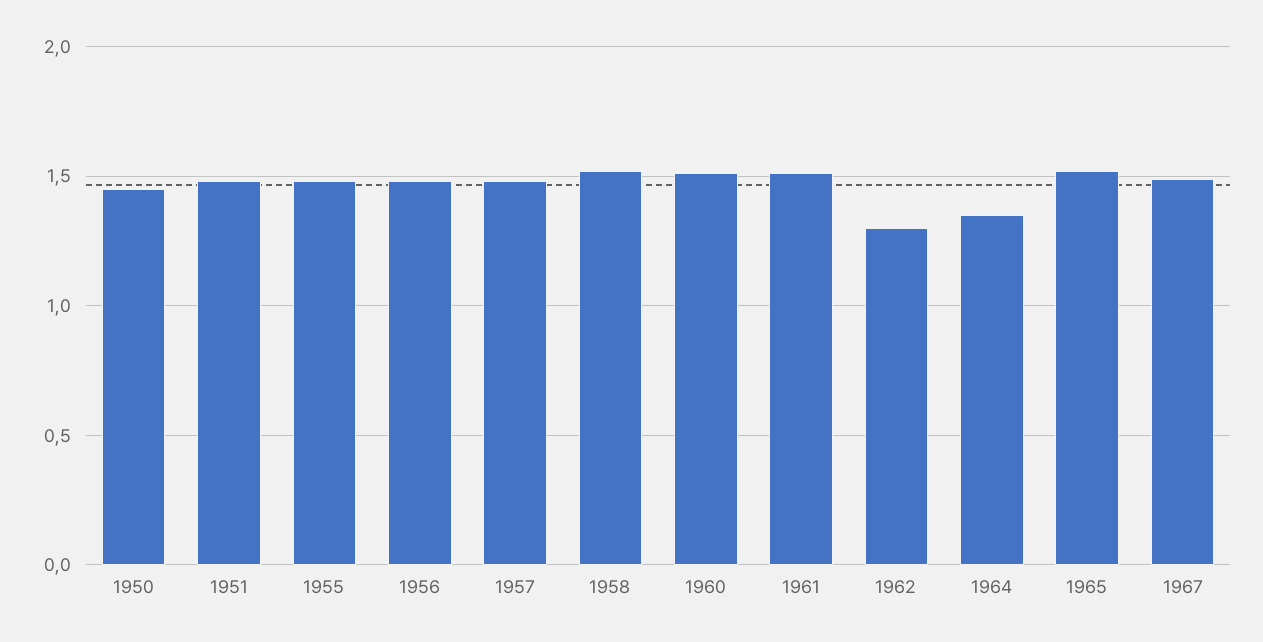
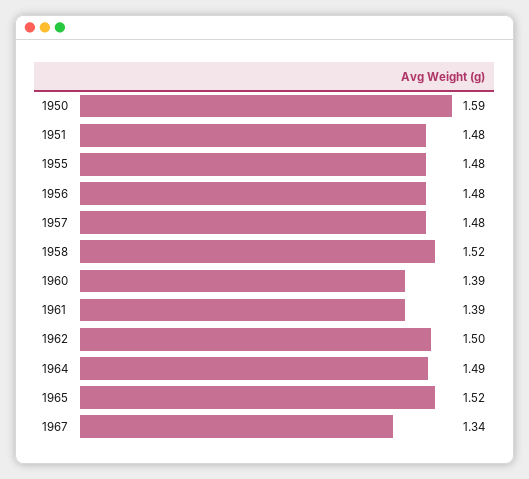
1950: 1.45 -> 1.59
1960: 1.5 -> 1.39
1961: 1.5 -> 1.39
1962: 1.3 -> 1.5
1964: 1.35 -> 1.49
1967: 1.5 -> 1.34

